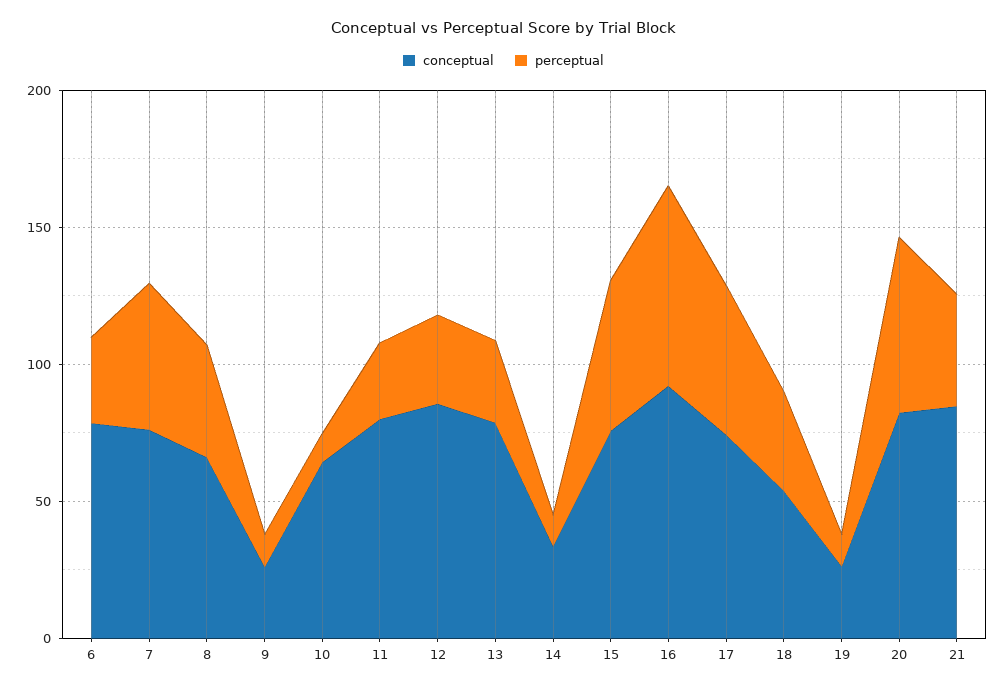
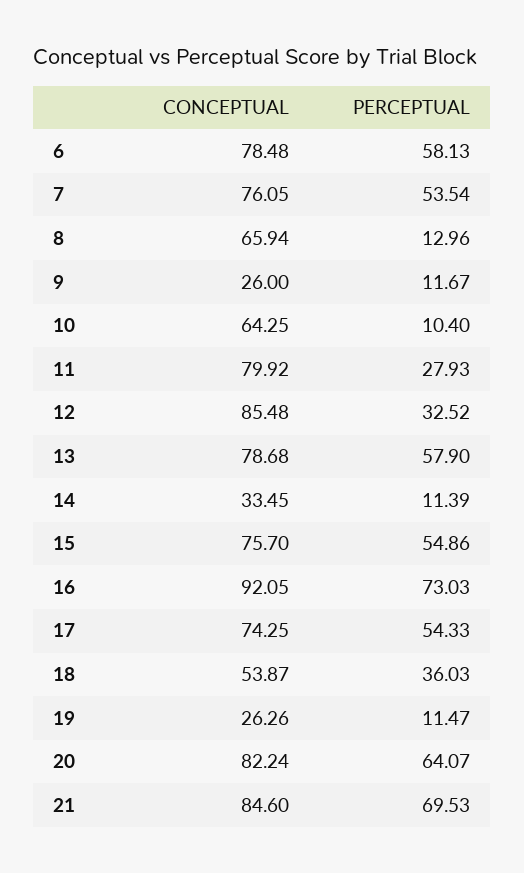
perceptual, 6: 30 -> 58.13
perceptual, 8: 40 -> 12.96
perceptual, 13: 30 -> 57.9
perceptual, 21: 40 -> 69.53

